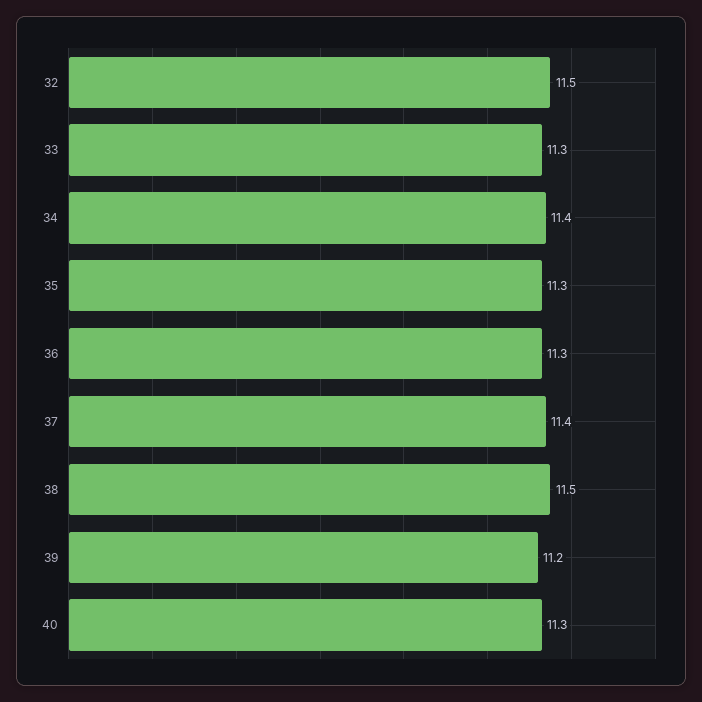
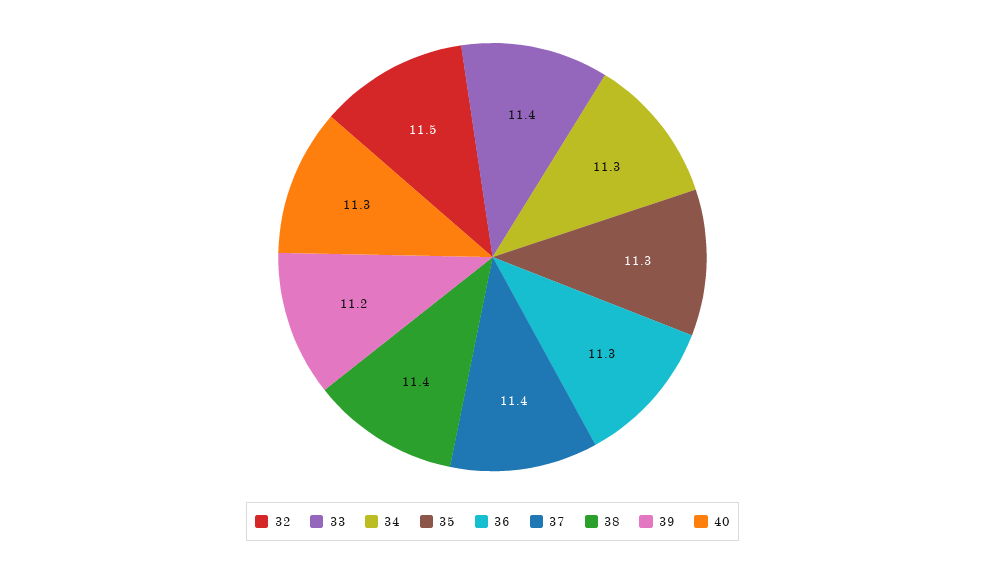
33: 11.3 -> 11.4
34: 11.4 -> 11.3
38: 11.5 -> 11.4

